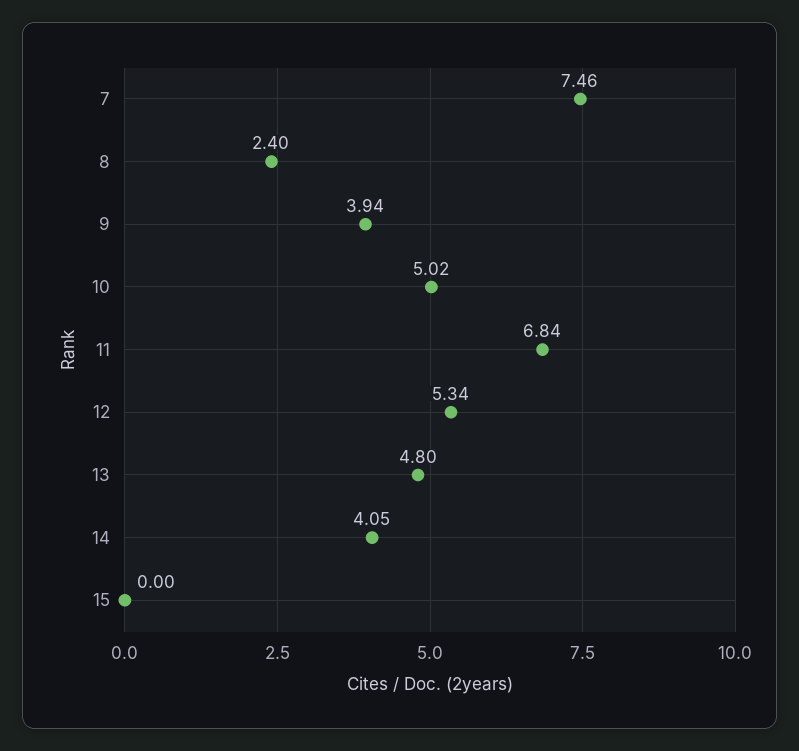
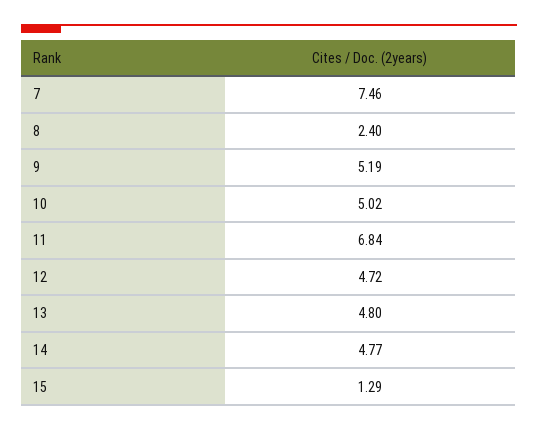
9: 3.94 -> 5.19
12: 5.34 -> 4.72
14: 4.05 -> 4.77
15: 0 -> 1.29

